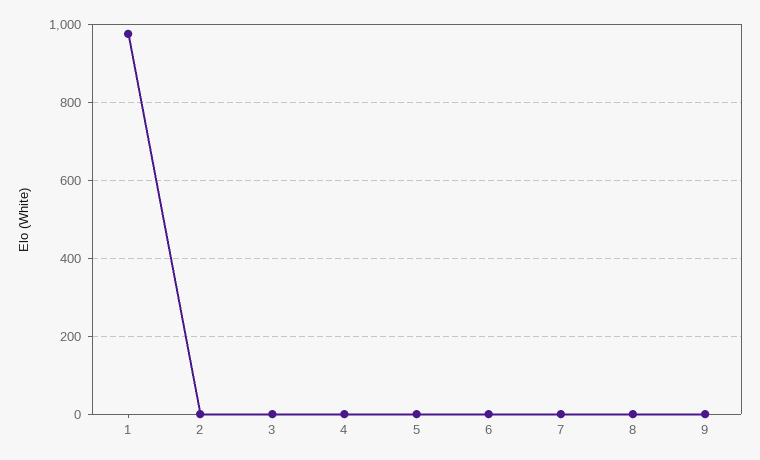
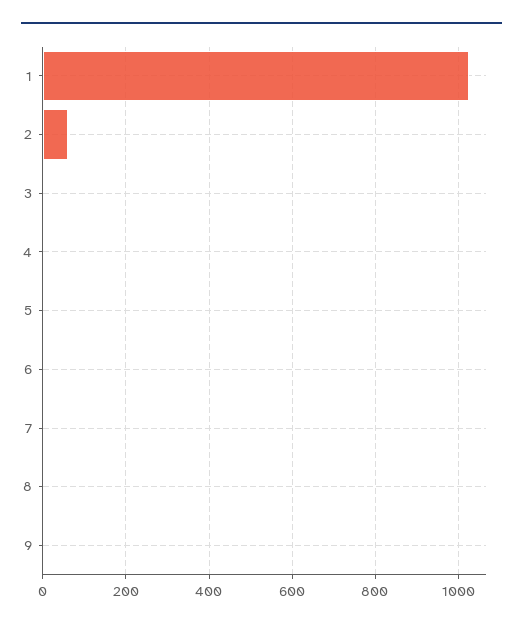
1: 980 -> 1020
2: 0 -> 60

